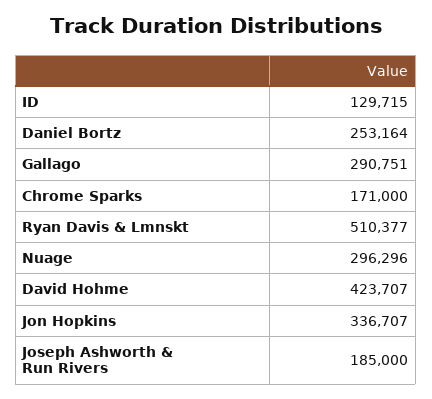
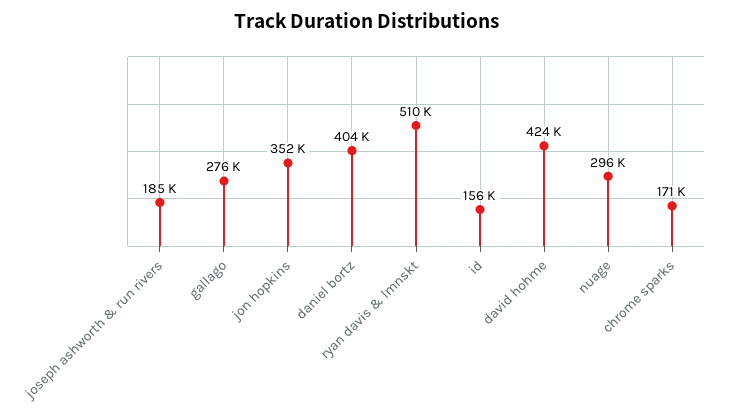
ID: 129715 -> 156000
Daniel Bortz: 253164 -> 404000
Gallago: 290751 -> 276000
Jon Hopkins: 336707 -> 352000

